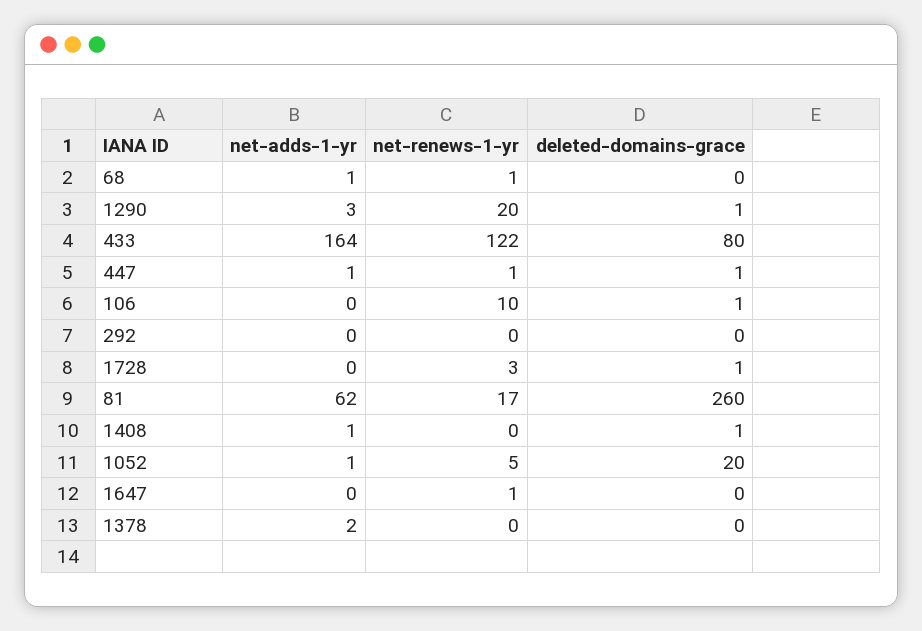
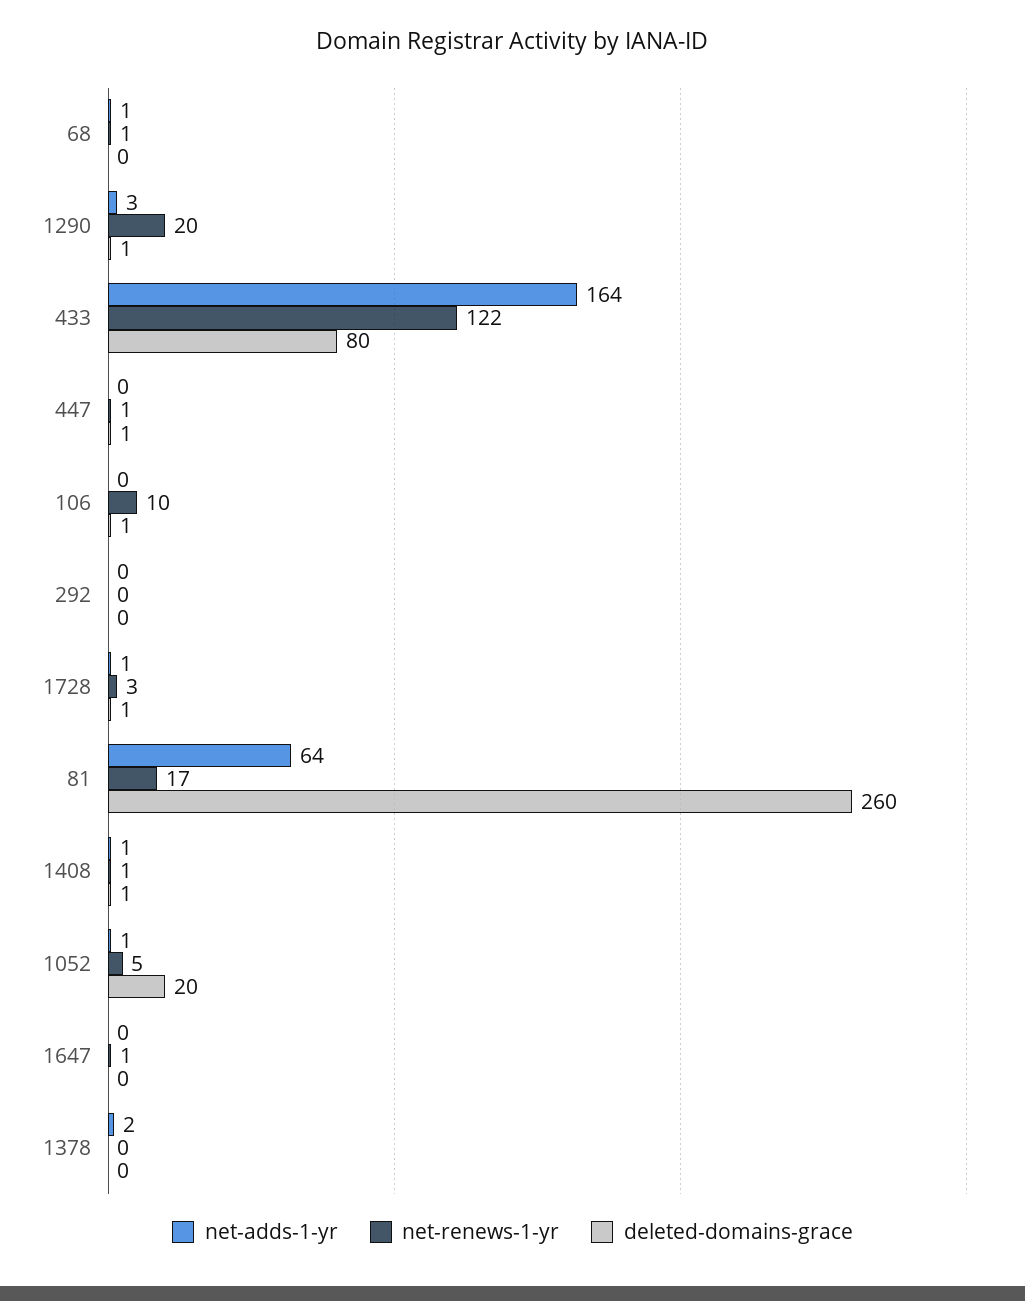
net-adds-1-yr, 447: 1 -> 0
net-adds-1-yr, 1728: 0 -> 1
net-adds-1-yr, 81: 62 -> 64
net-renews-1-yr, 1408: 0 -> 1

